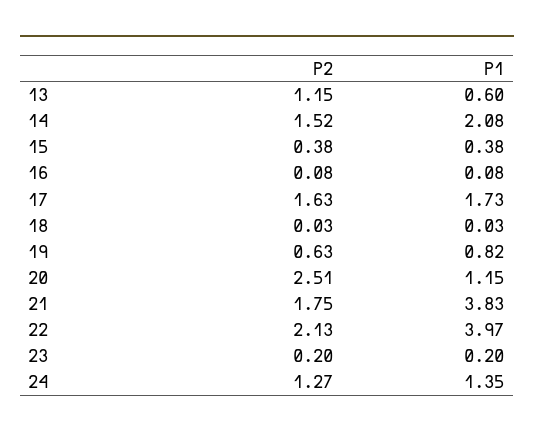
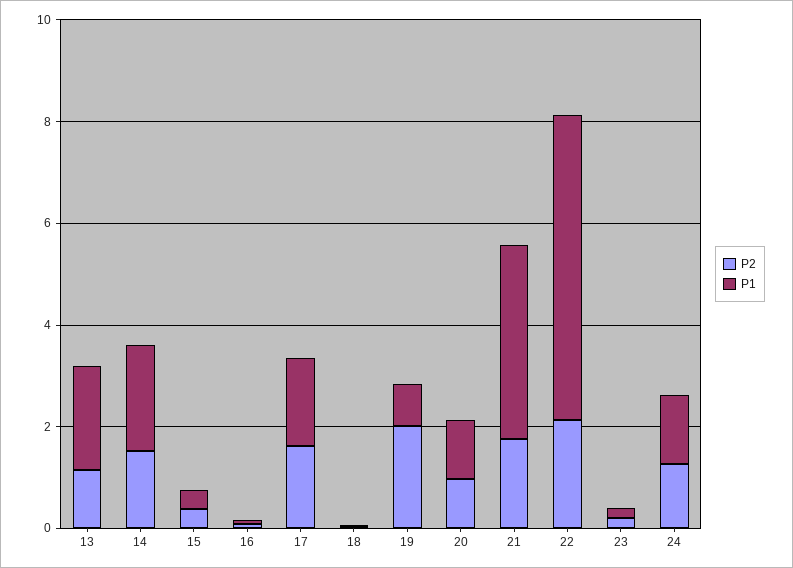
P1, 13: 0.6 -> 2
P2, 19: 0.63 -> 2
P2, 20: 2.51 -> 1
P1, 22: 3.97 -> 6

